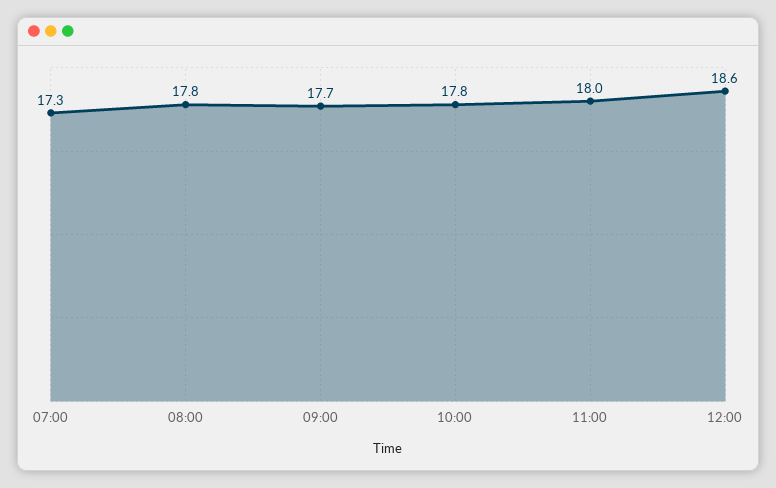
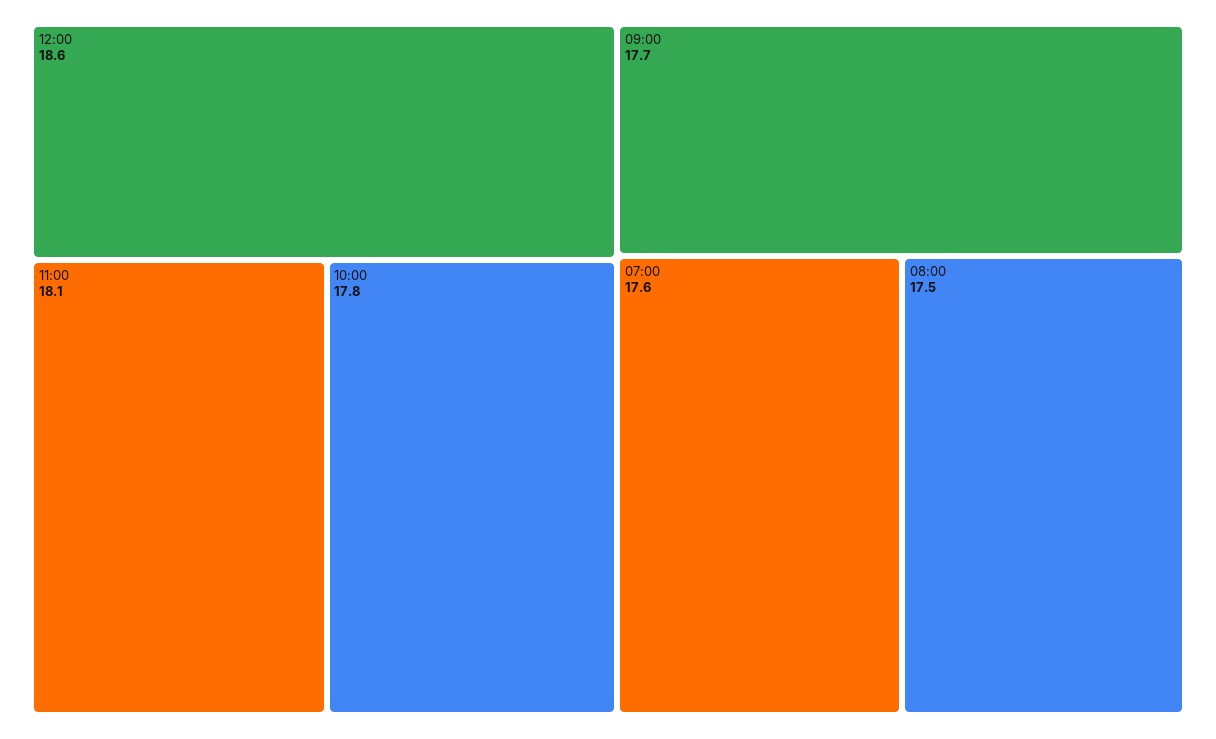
07:00: 17.3 -> 17.6
08:00: 17.8 -> 17.5
11:00: 18 -> 18.1

